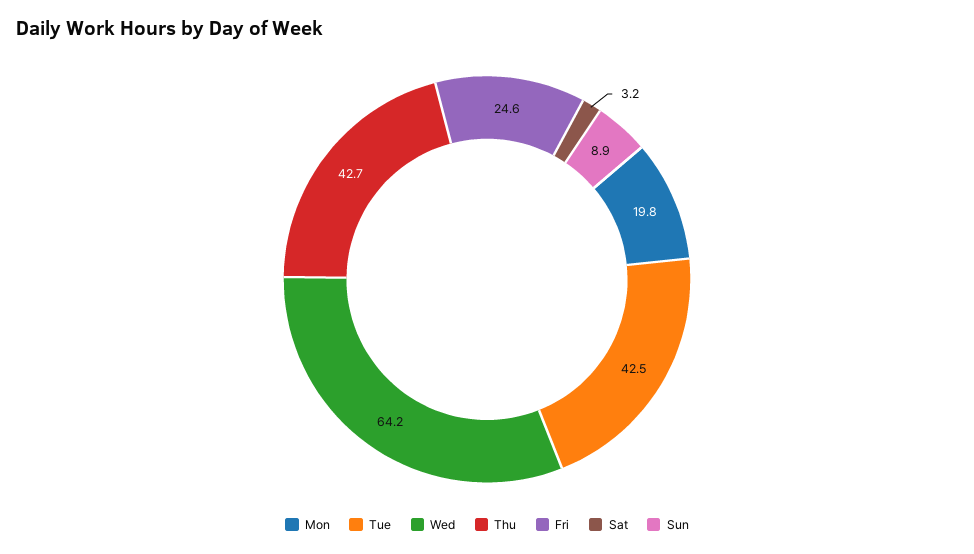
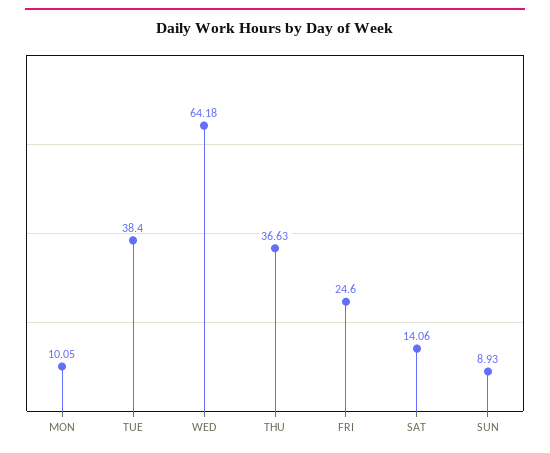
Mon: 19.8 -> 10.05
Tue: 42.5 -> 38.4
Thu: 42.7 -> 36.63
Sat: 3.2 -> 14.06

